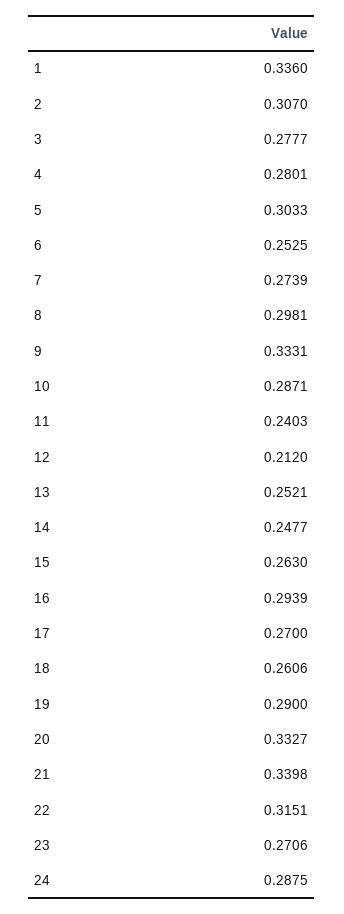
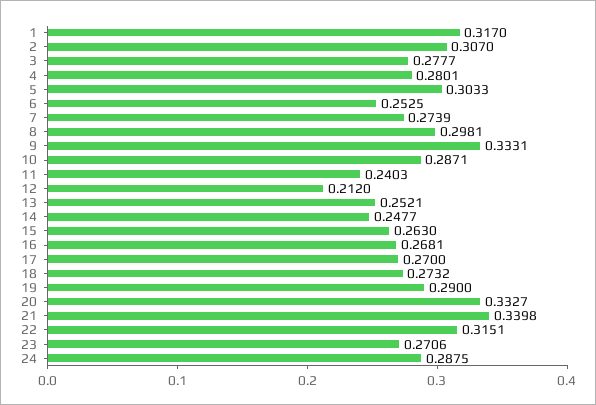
1: 0.336 -> 0.317
16: 0.2939 -> 0.2681
18: 0.2606 -> 0.2732

